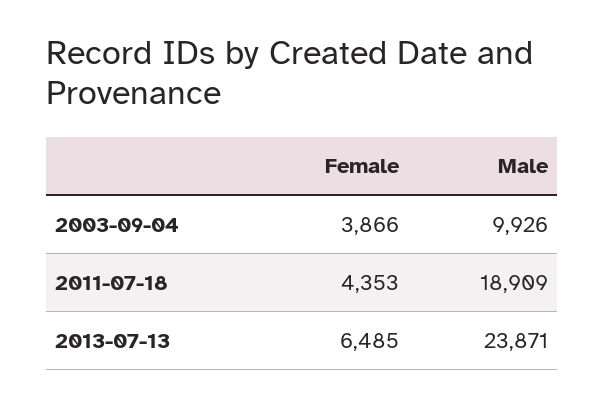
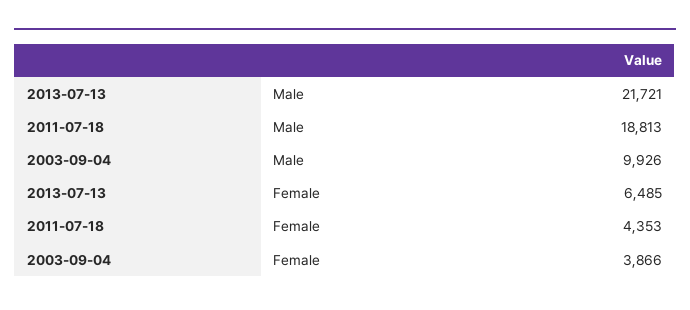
Male, 2011-07-18: 18909 -> 18813
Male, 2013-07-13: 23871 -> 21721

